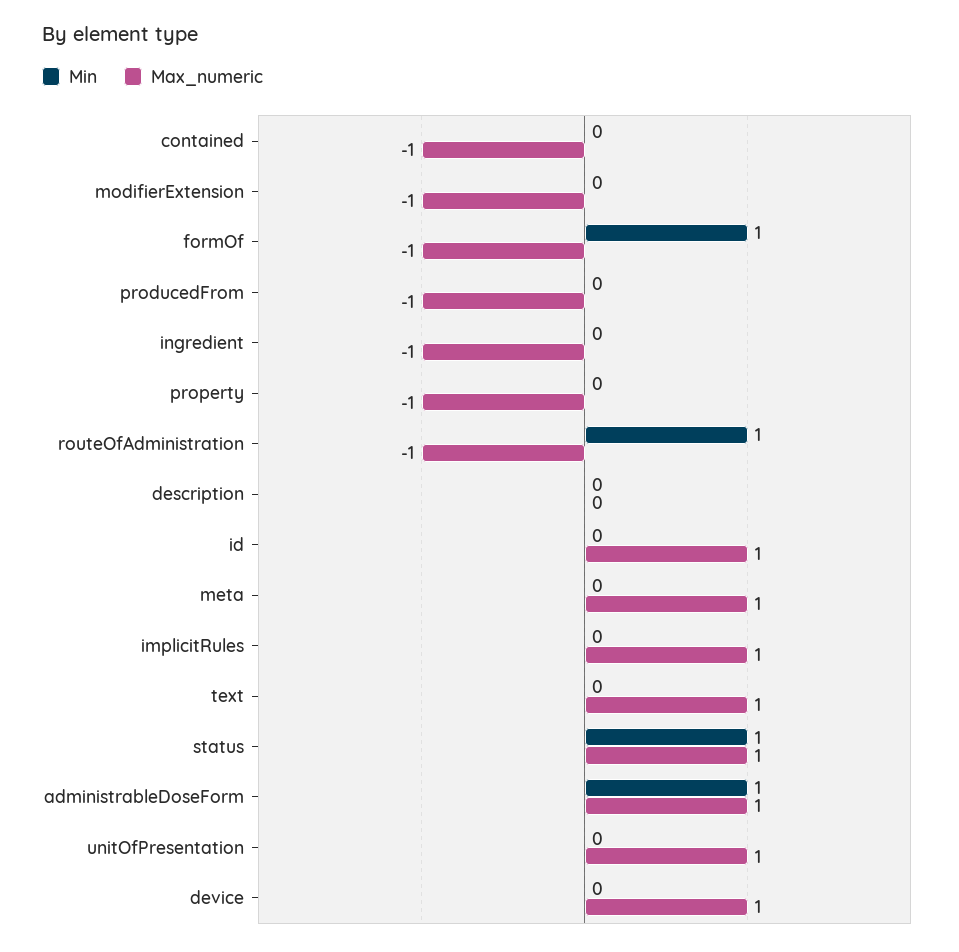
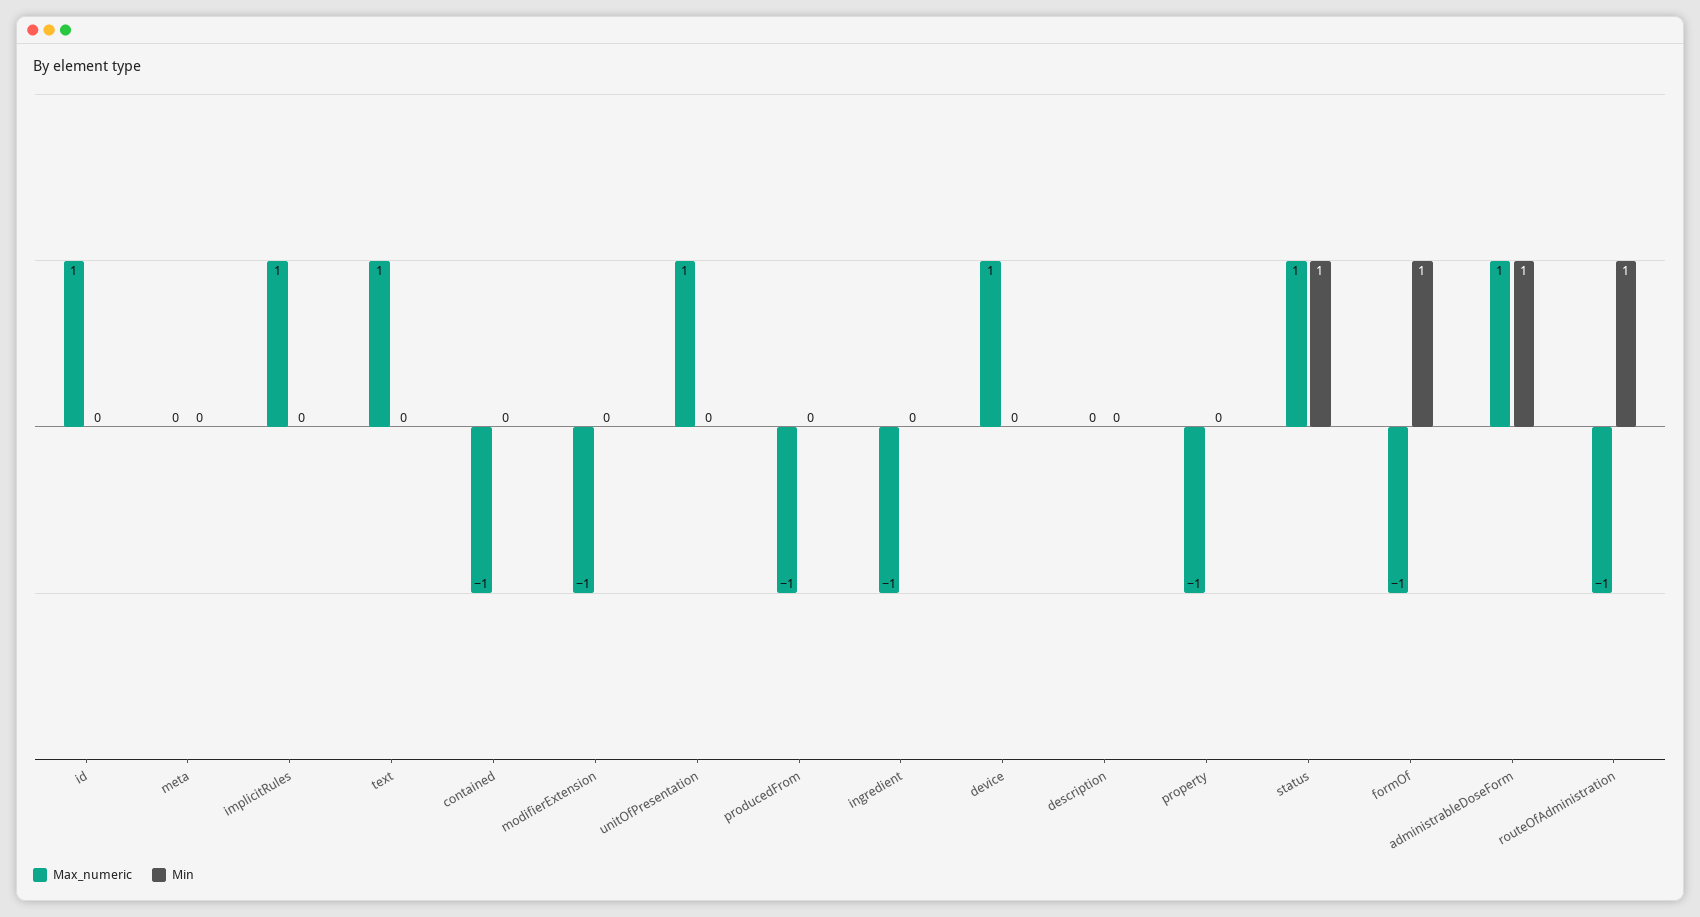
Max_numeric, meta: 1 -> 0

